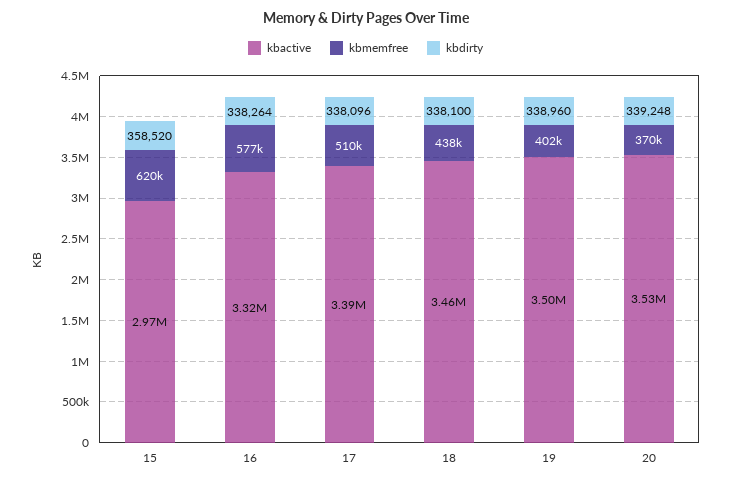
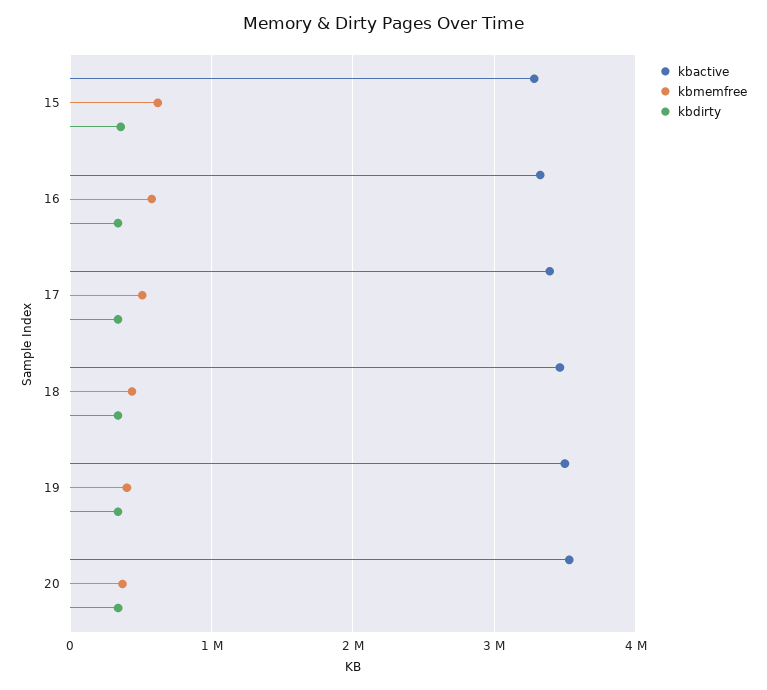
kbactive, 15: 2970000 -> 3300000

